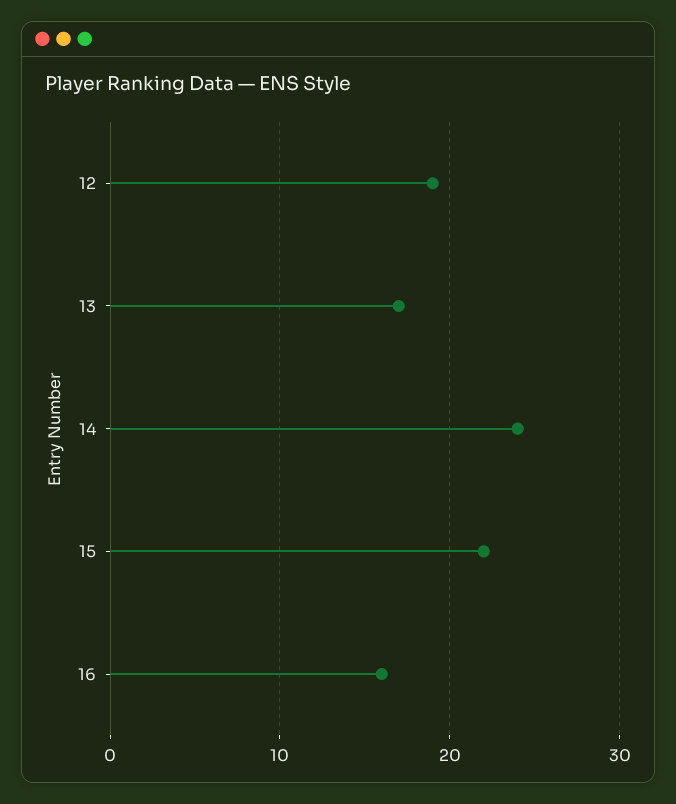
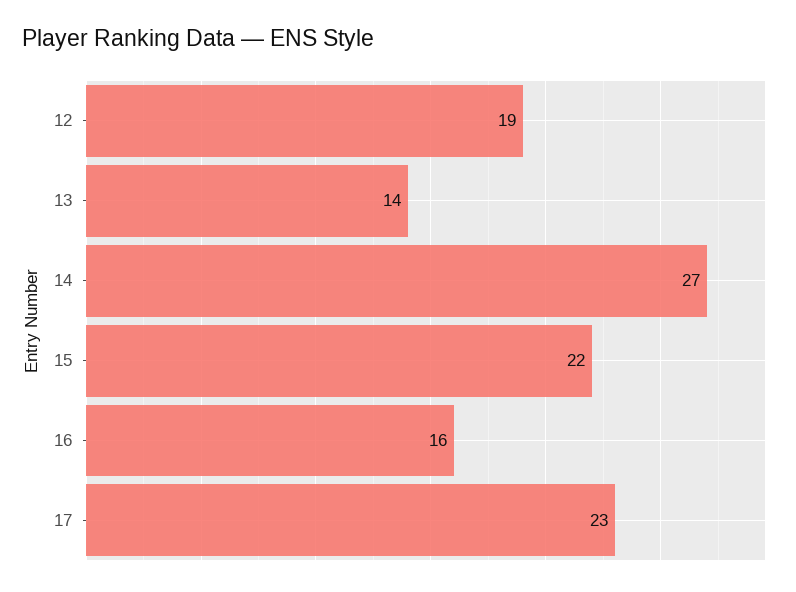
13: 17 -> 14
14: 24 -> 27
17: none -> 23

